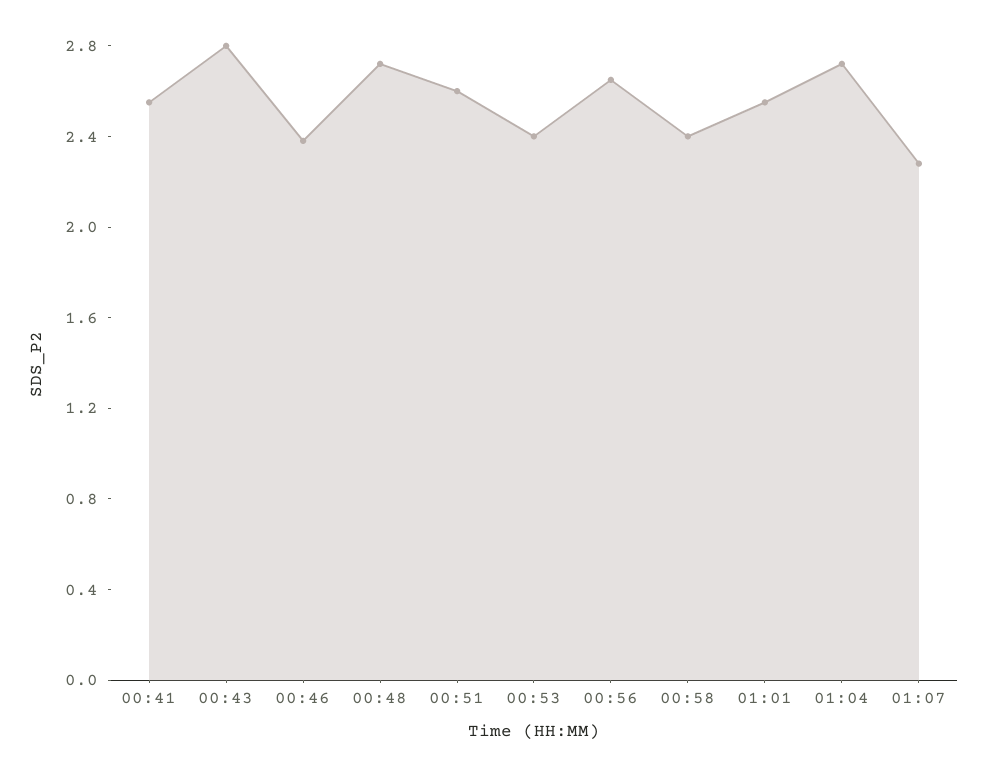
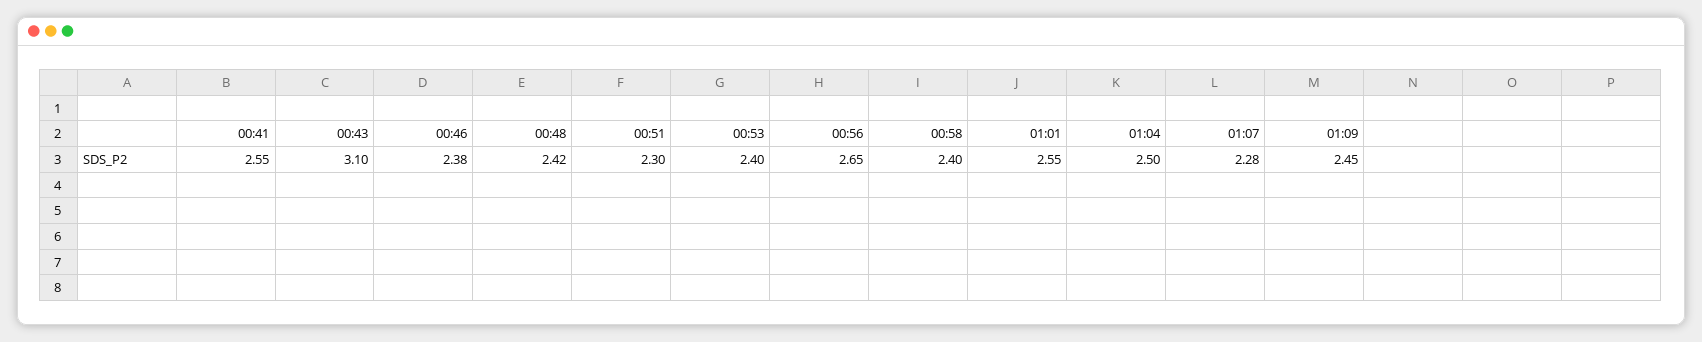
00:43: 2.8 -> 3.1
00:48: 2.7 -> 2.42
00:51: 2.6 -> 2.3
01:04: 2.7 -> 2.5
01:09: none -> 2.45

